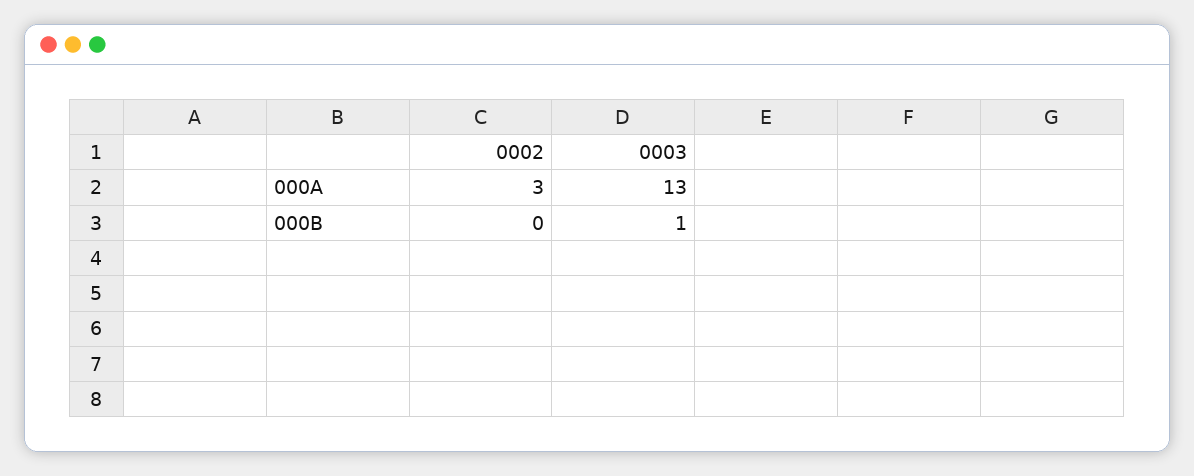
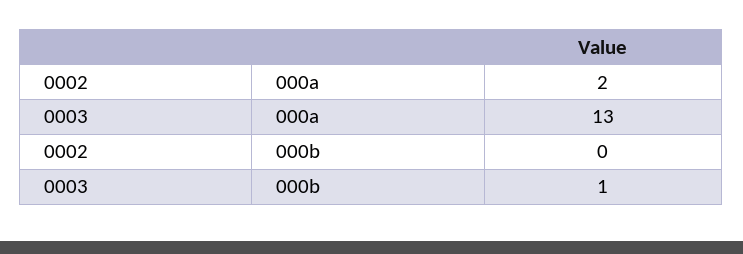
0002, 000A: 3 -> 2

